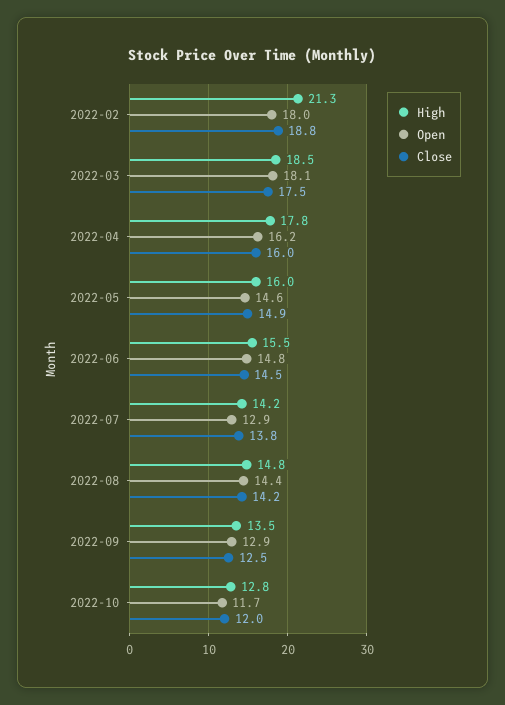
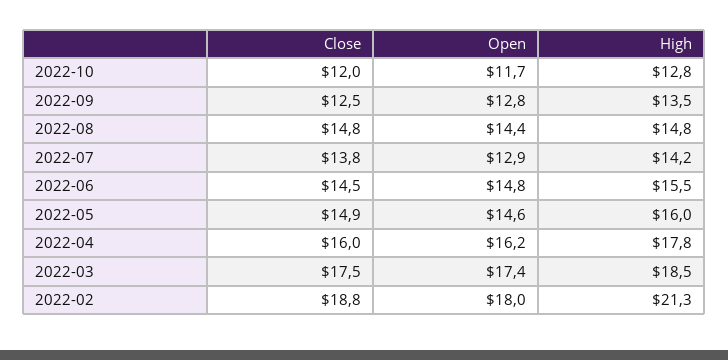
Open, 2022-03: 18.1 -> 17.4
Close, 2022-08: 14.2 -> 14.8
Open, 2022-09: 12.9 -> 12.8

